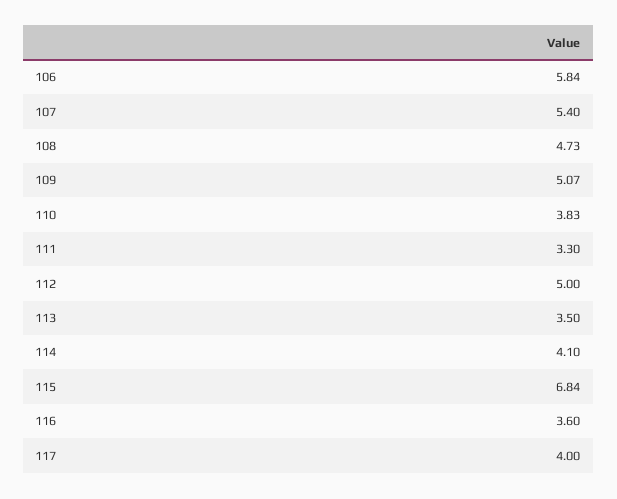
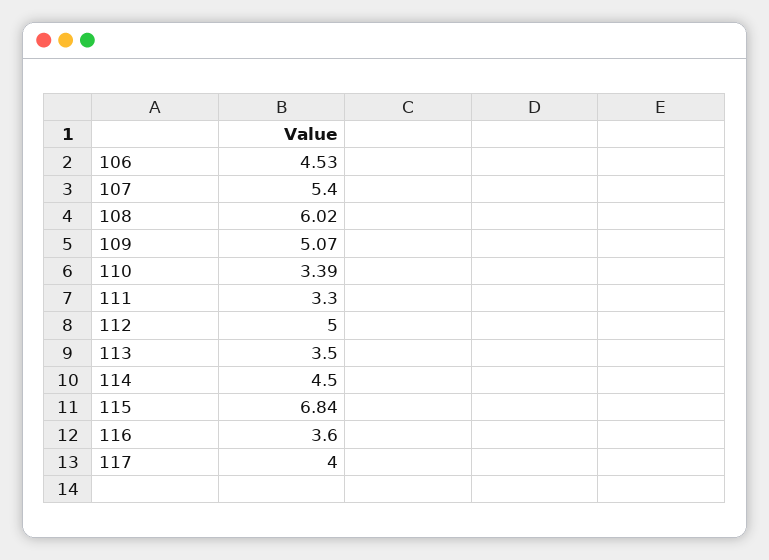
106: 5.84 -> 4.53
108: 4.73 -> 6.02
110: 3.83 -> 3.39
114: 4.1 -> 4.5

